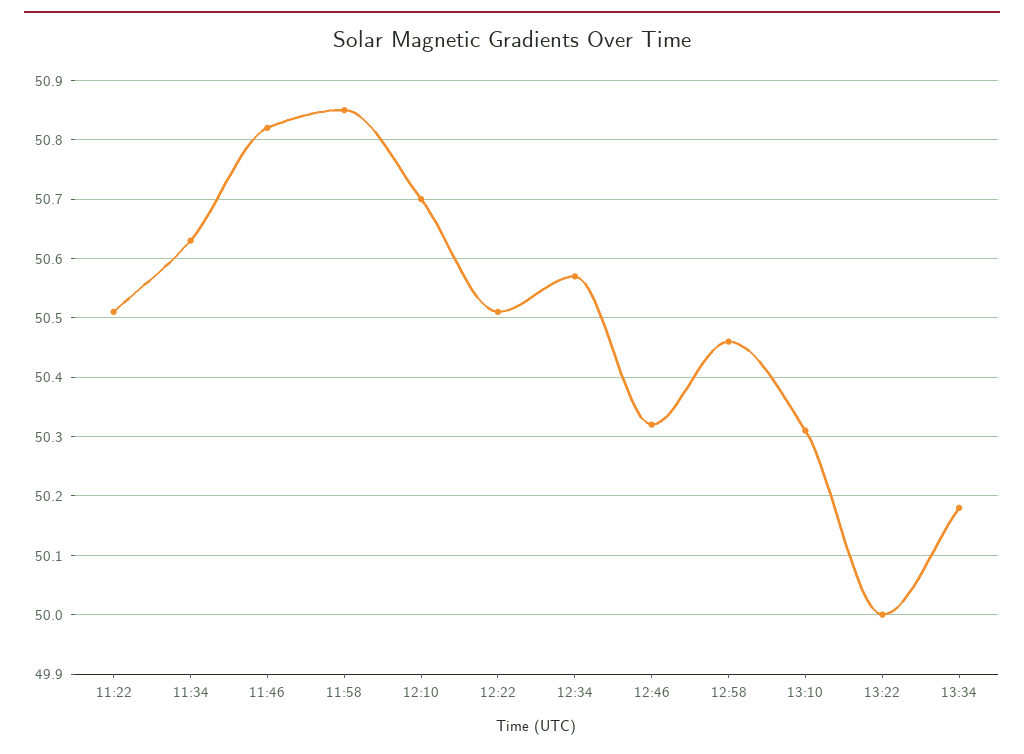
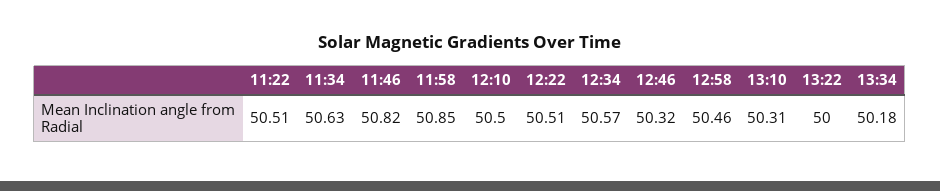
12:10: 50.7 -> 50.5

